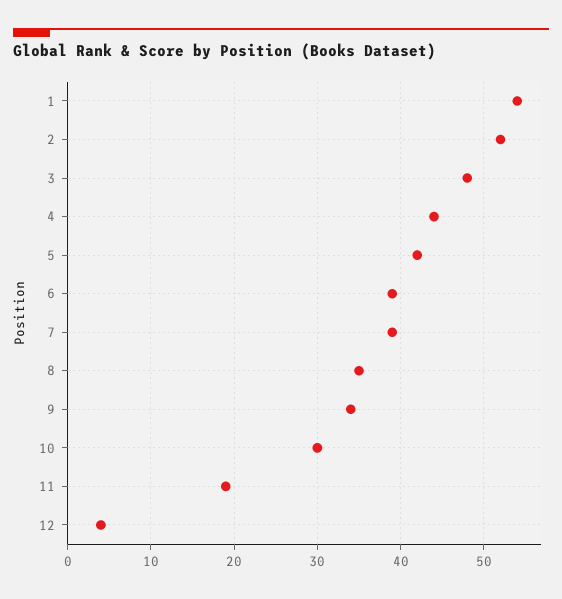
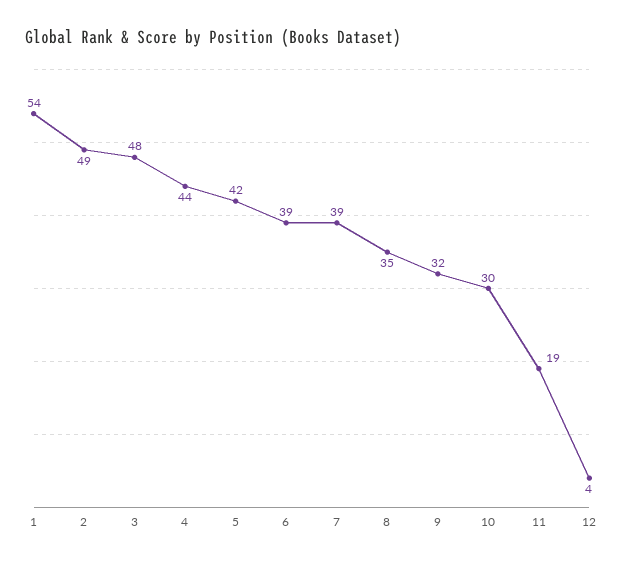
2: 52 -> 49
9: 34 -> 32

